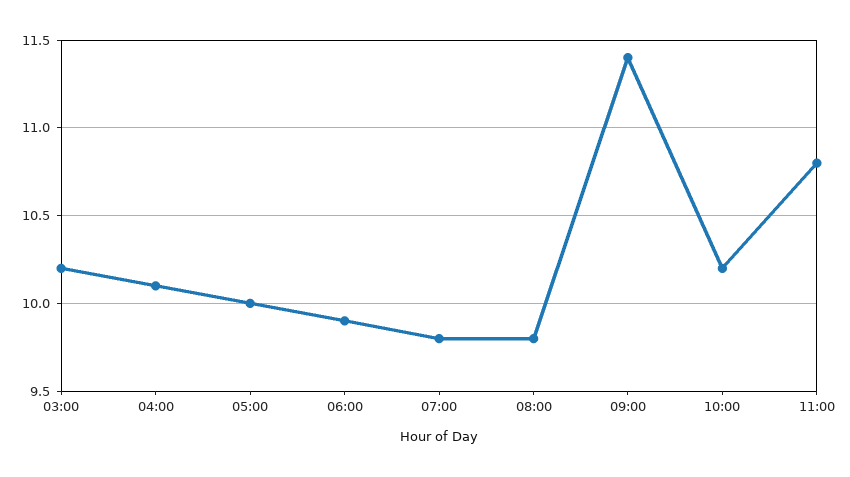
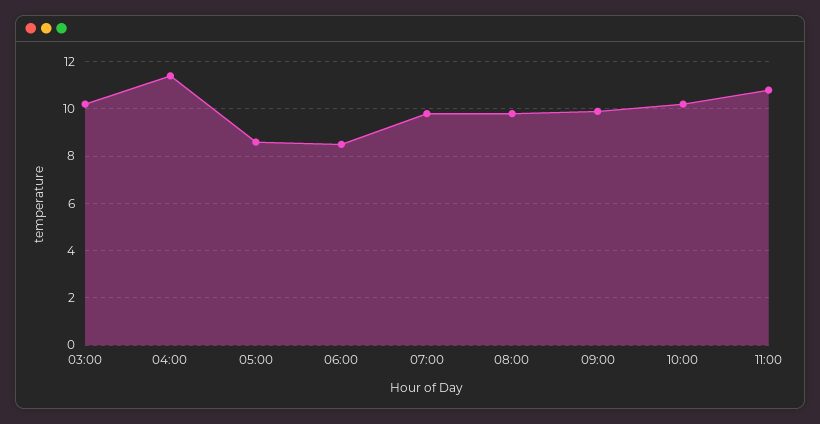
04:00: 10.1 -> 11.5
05:00: 10 -> 8.5
06:00: 9.9 -> 8.5
09:00: 11.4 -> 10

